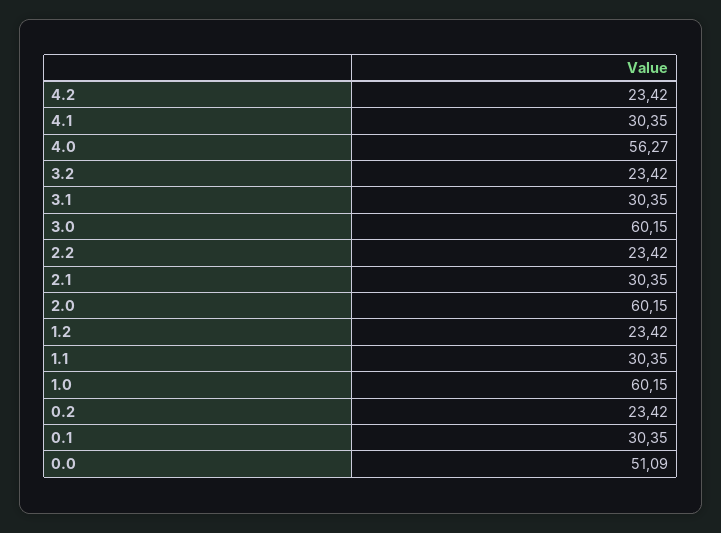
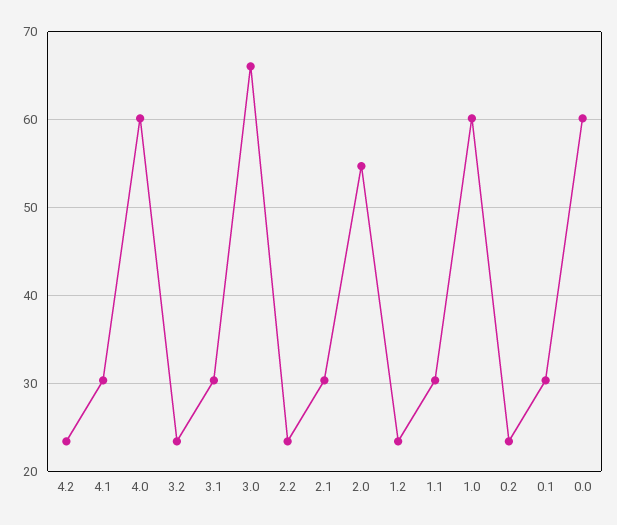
4.0: 56.27 -> 60
3.0: 60.15 -> 66
2.0: 60.15 -> 55
0.0: 51.09 -> 60

